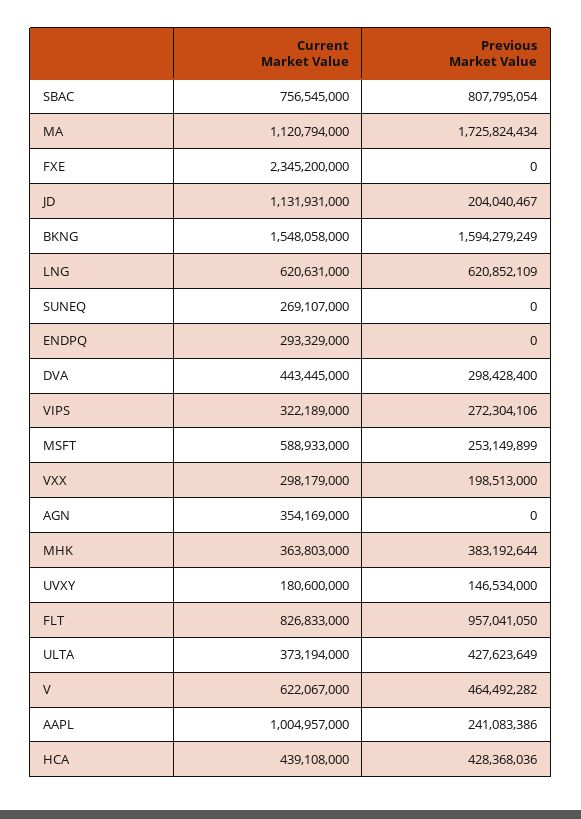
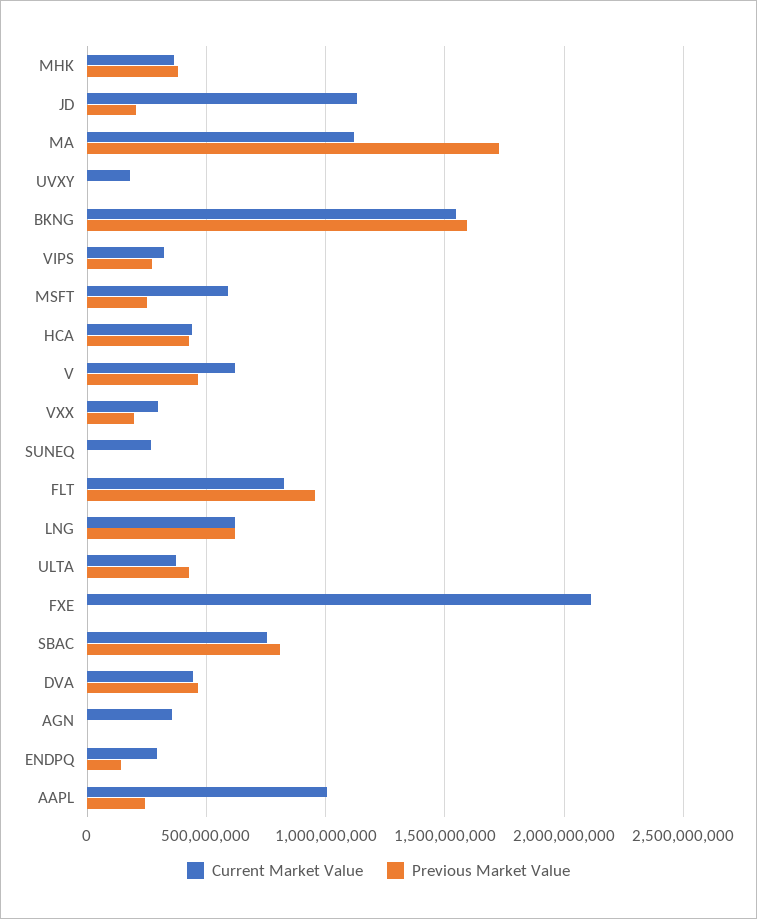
Current Market Value, FXE: 2345200000 -> 2100000000
Previous Market Value, ENDPQ: 0 -> 150000000
Previous Market Value, DVA: 298428400 -> 450000000
Previous Market Value, UVXY: 146534000 -> 0

